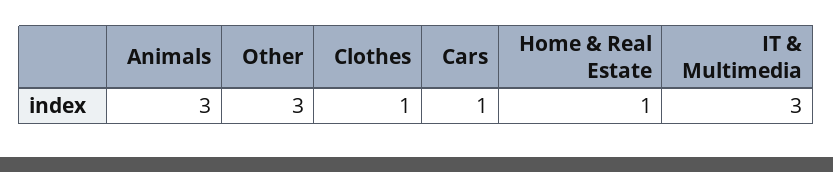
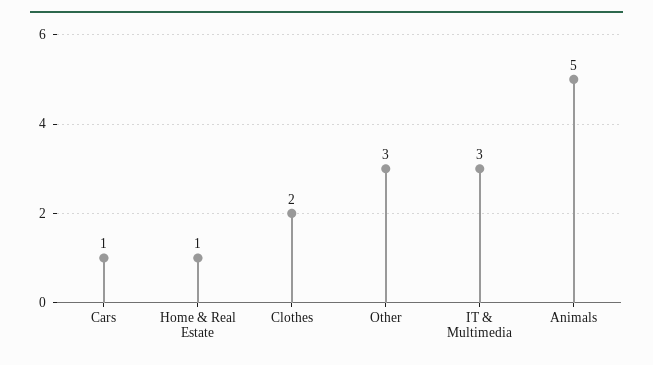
Animals: 3 -> 5
Clothes: 1 -> 2

